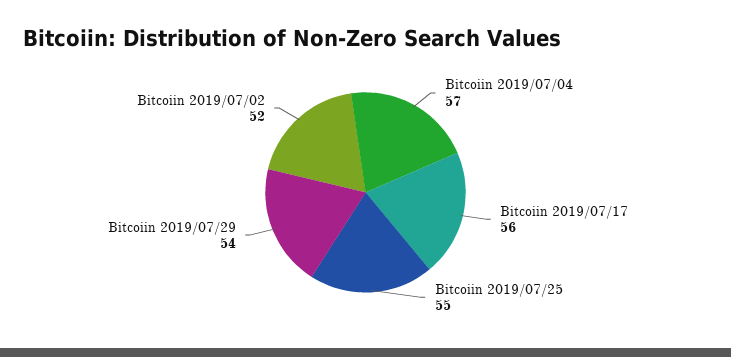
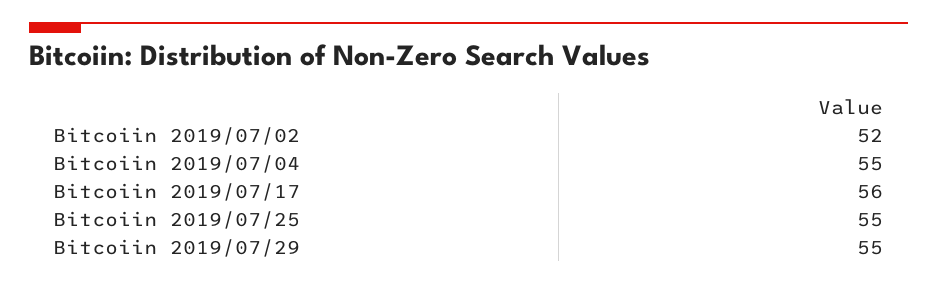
Bitcoiin 2019/07/04: 57 -> 55
Bitcoiin 2019/07/29: 54 -> 55

